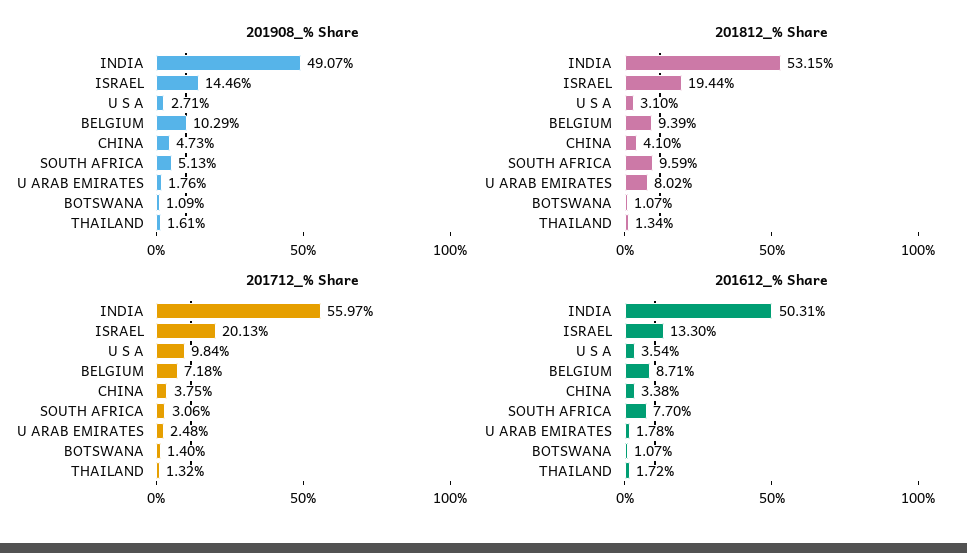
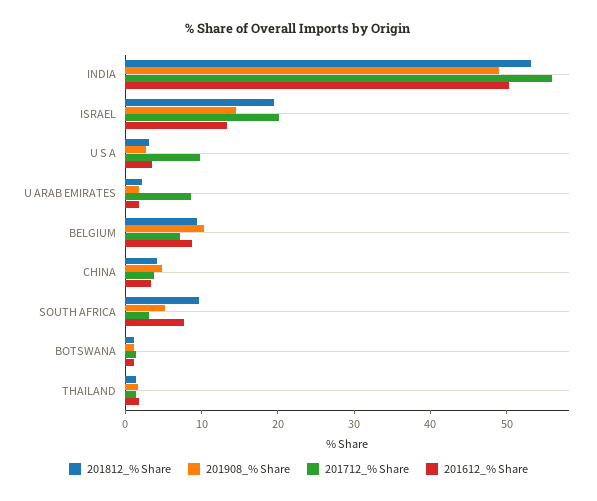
201812_% Share, U ARAB EMIRATES: 8.02 -> 2
201712_% Share, U ARAB EMIRATES: 2.48 -> 8

